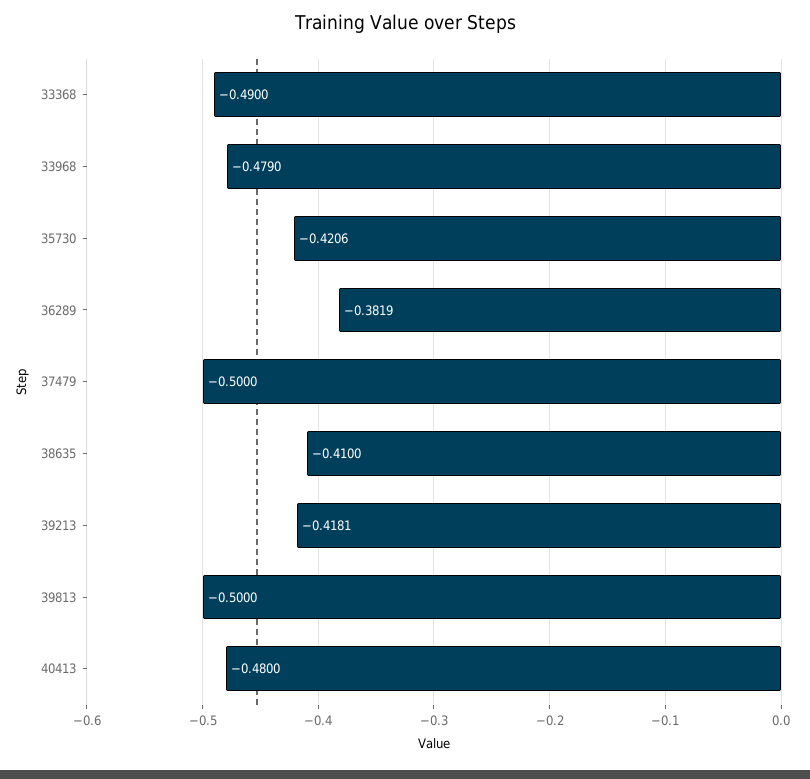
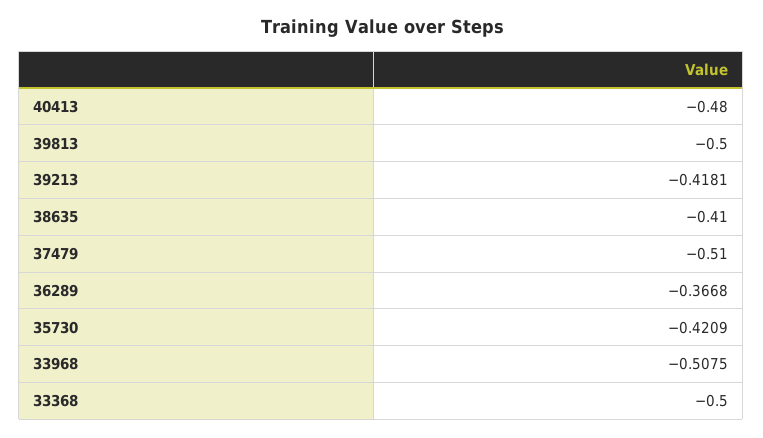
33368: -0.49 -> -0.5
33968: -0.479 -> -0.5075
35730: -0.4206 -> -0.4209
36289: -0.3819 -> -0.3668
37479: -0.5 -> -0.51

